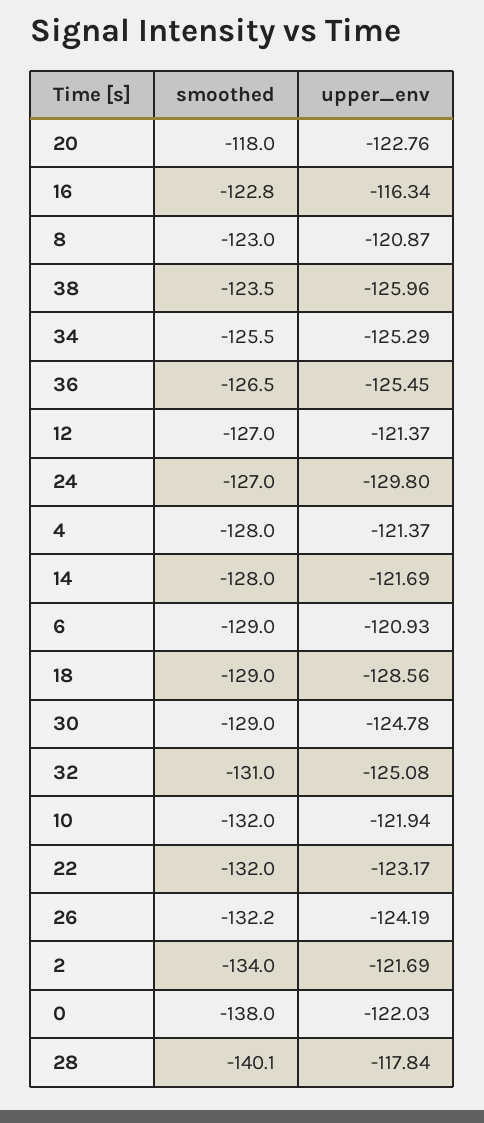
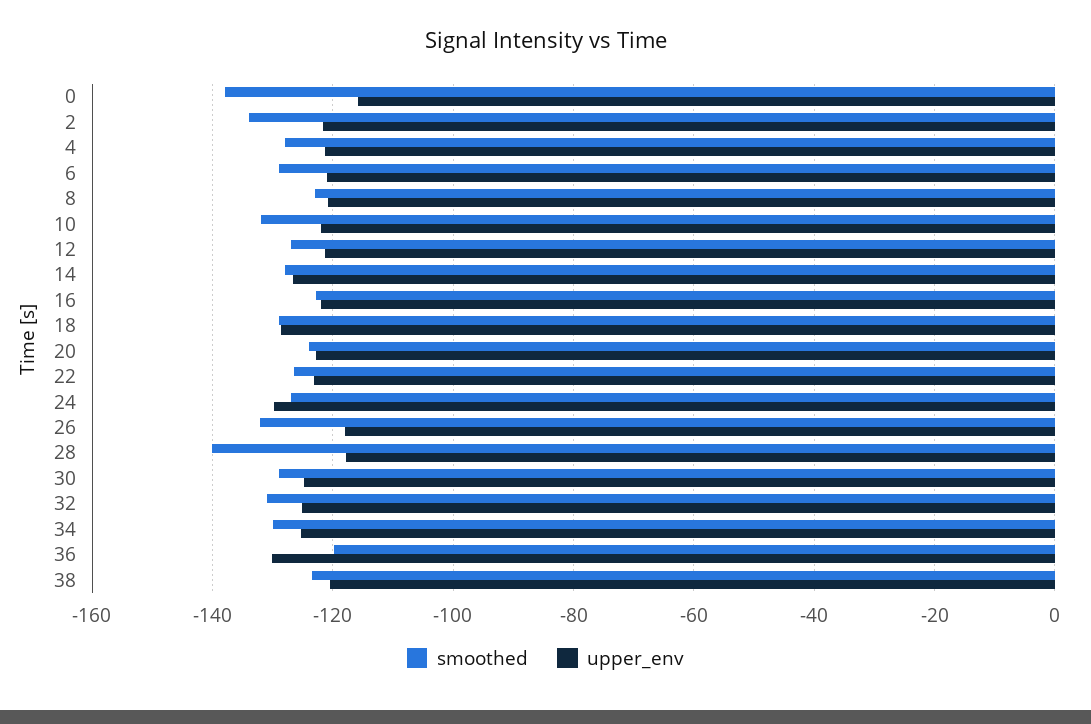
smoothed, 20: -118 -> -124
upper_env, 16: -116.34 -> -122
upper_env, 38: -125.96 -> -120
smoothed, 34: -125.5 -> -130
smoothed, 36: -126.5 -> -120
upper_env, 36: -125.45 -> -130
upper_env, 14: -121.69 -> -126
smoothed, 22: -132 -> -126
upper_env, 26: -124.19 -> -118
upper_env, 0: -122.03 -> -116

